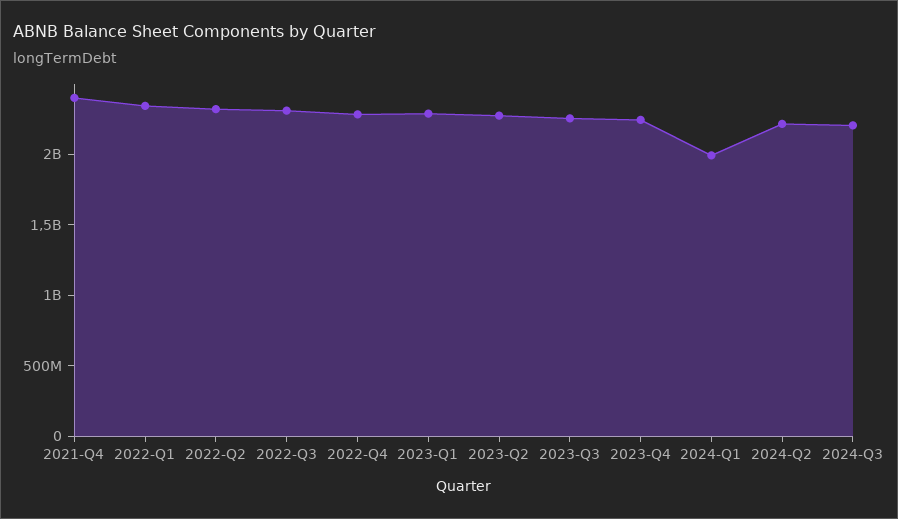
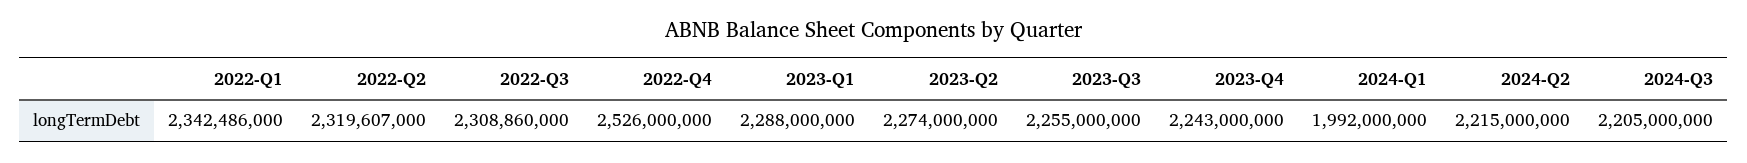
2021-Q4: 2400000000 -> none
2022-Q4: 2300000000 -> 2526000000

